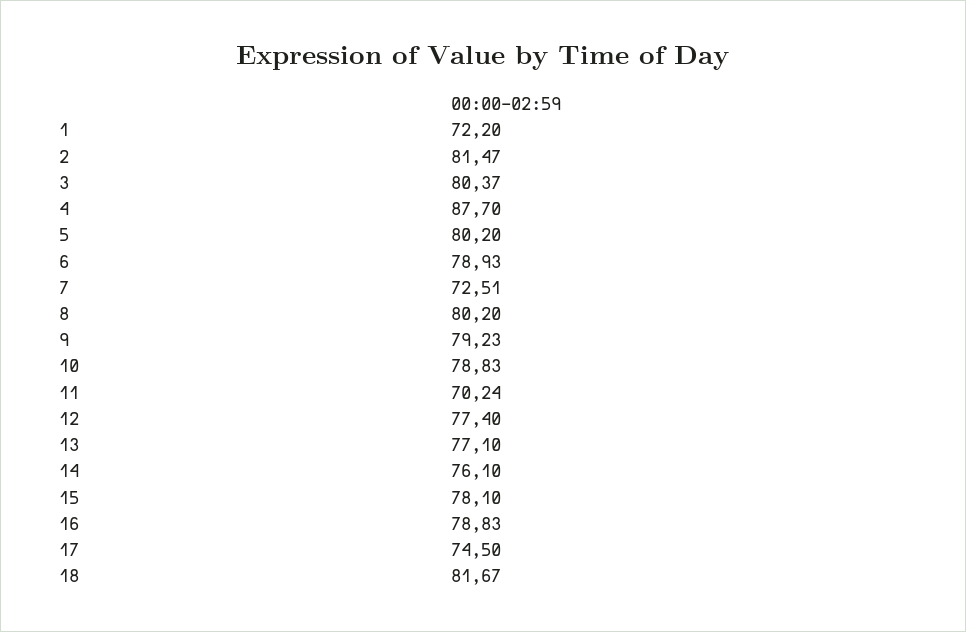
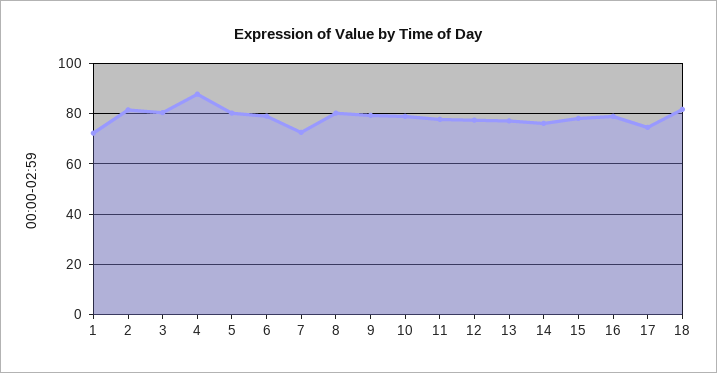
11: 70.24 -> 77.5

